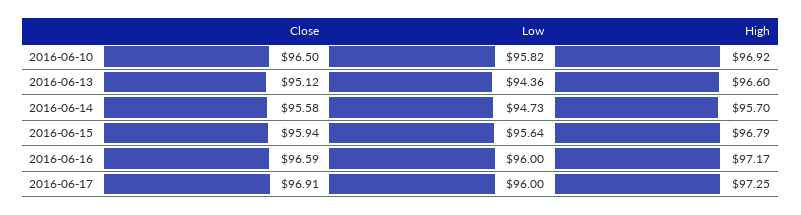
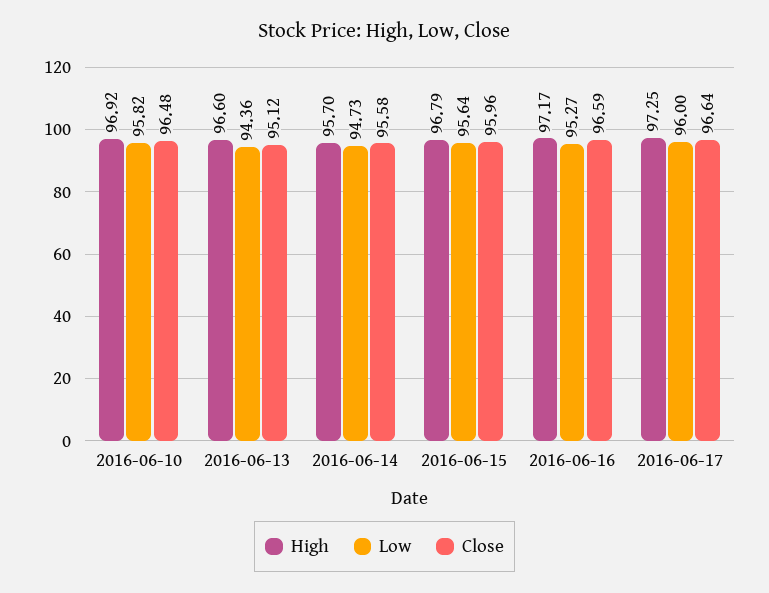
Close, 2016-06-10: 96.5 -> 96.48
Close, 2016-06-15: 95.94 -> 95.96
Low, 2016-06-16: 96 -> 95.27
Close, 2016-06-17: 96.91 -> 96.64

